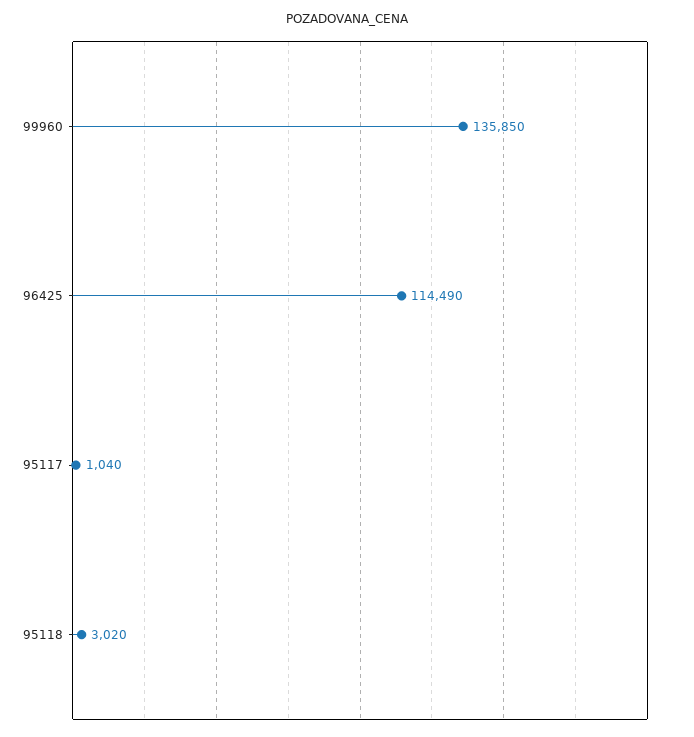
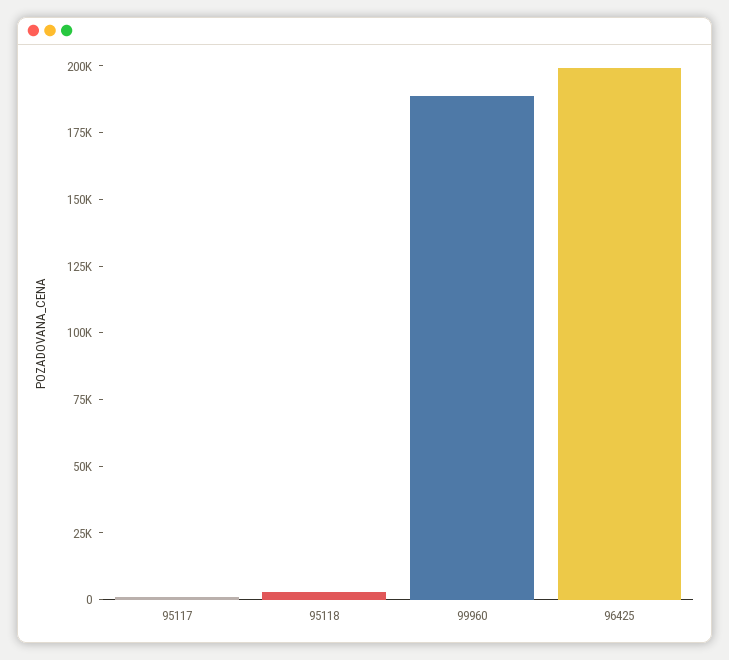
99960: 135850 -> 190000
96425: 114490 -> 200000

